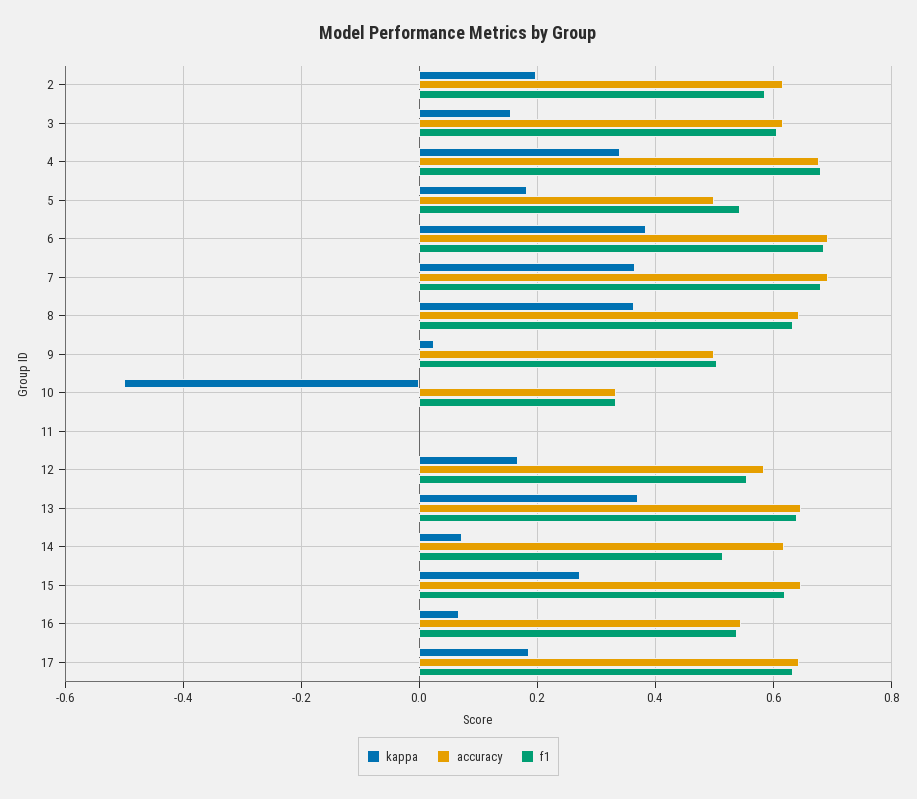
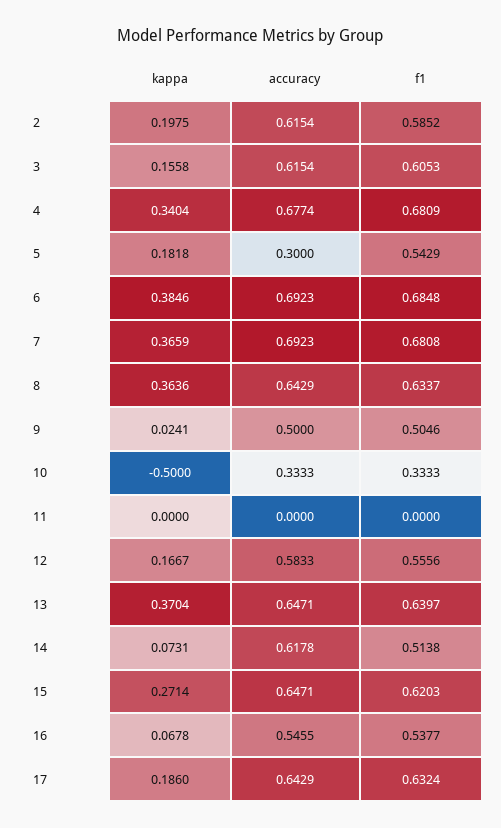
accuracy, 5: 0.5 -> 0.3

